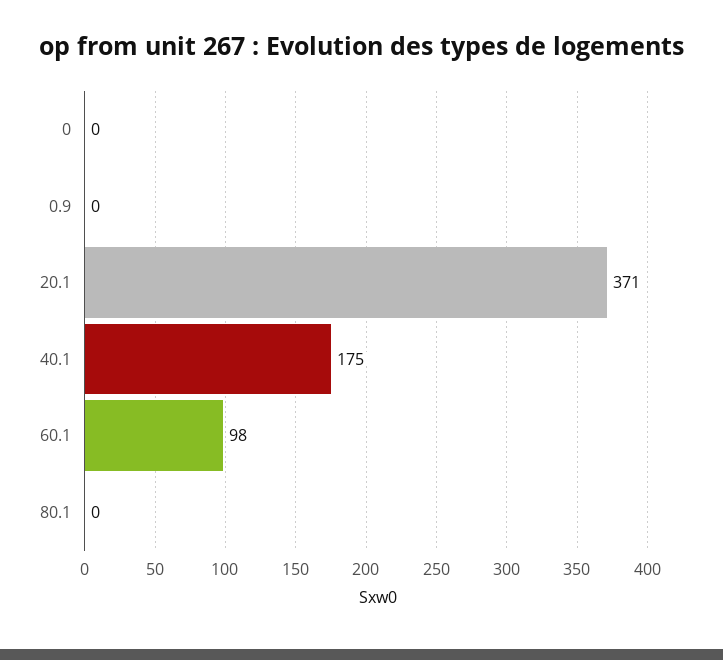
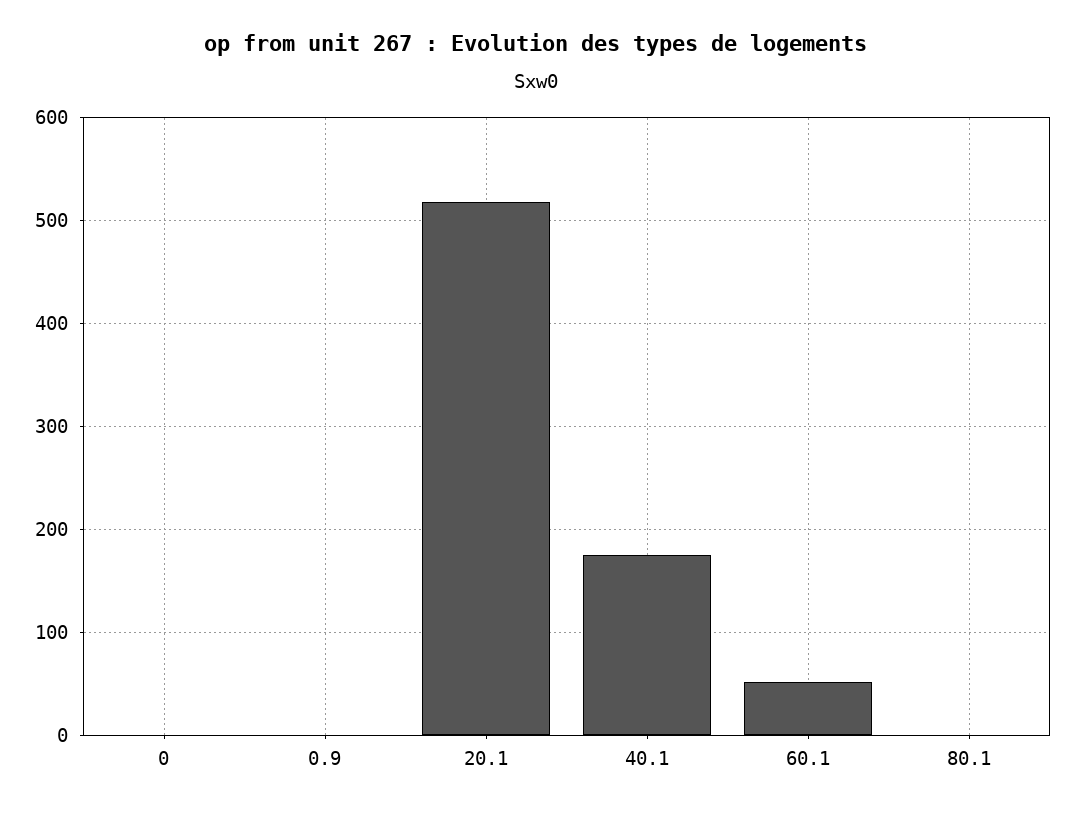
20.1: 371 -> 520
60.1: 98 -> 50

